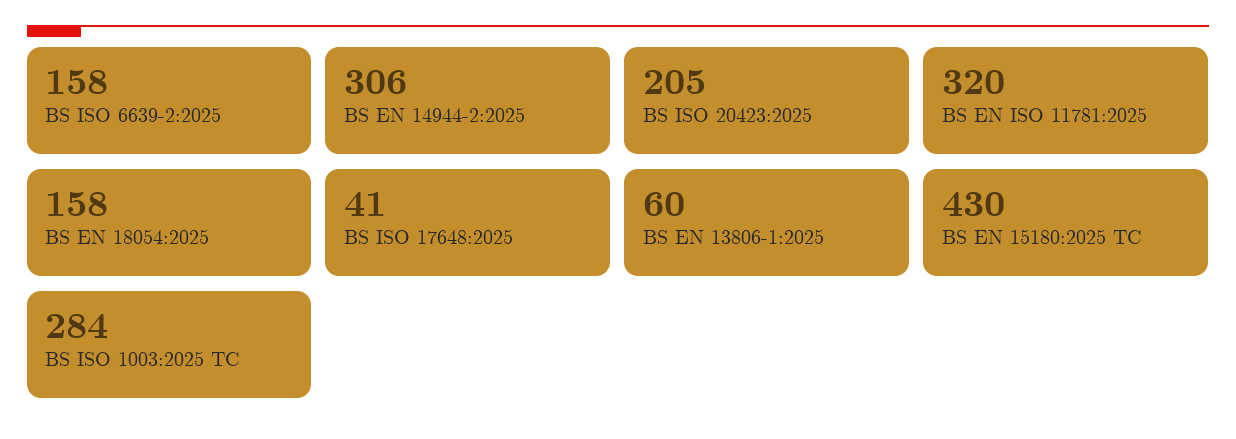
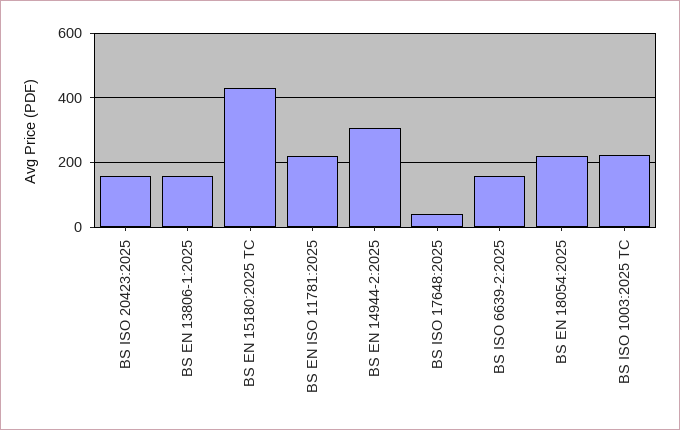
BS ISO 20423:2025: 205 -> 160
BS EN ISO 11781:2025: 320 -> 220
BS EN 18054:2025: 158 -> 220
BS EN 13806-1:2025: 60 -> 160
BS ISO 1003:2025 TC: 284 -> 220

